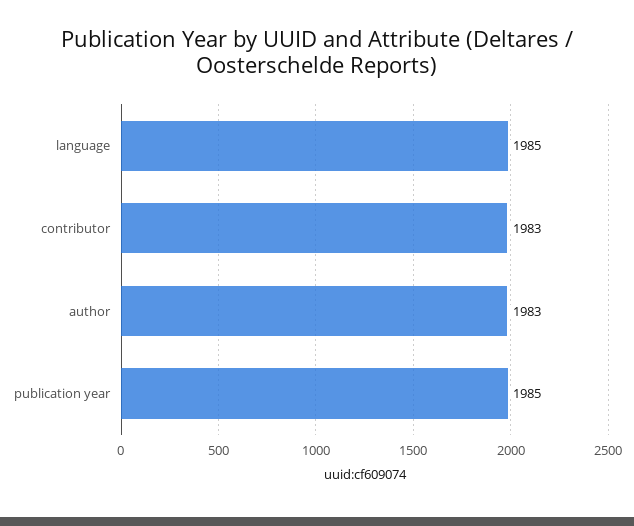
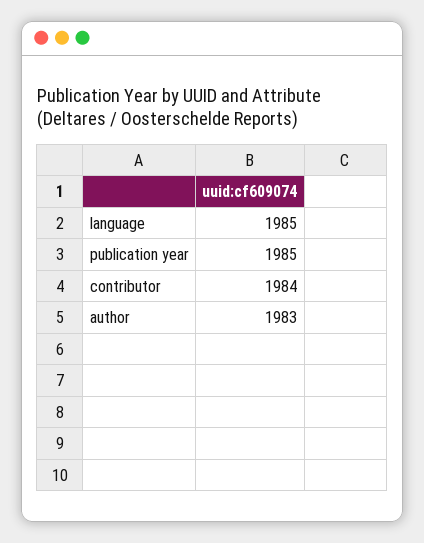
contributor: 1983 -> 1984

